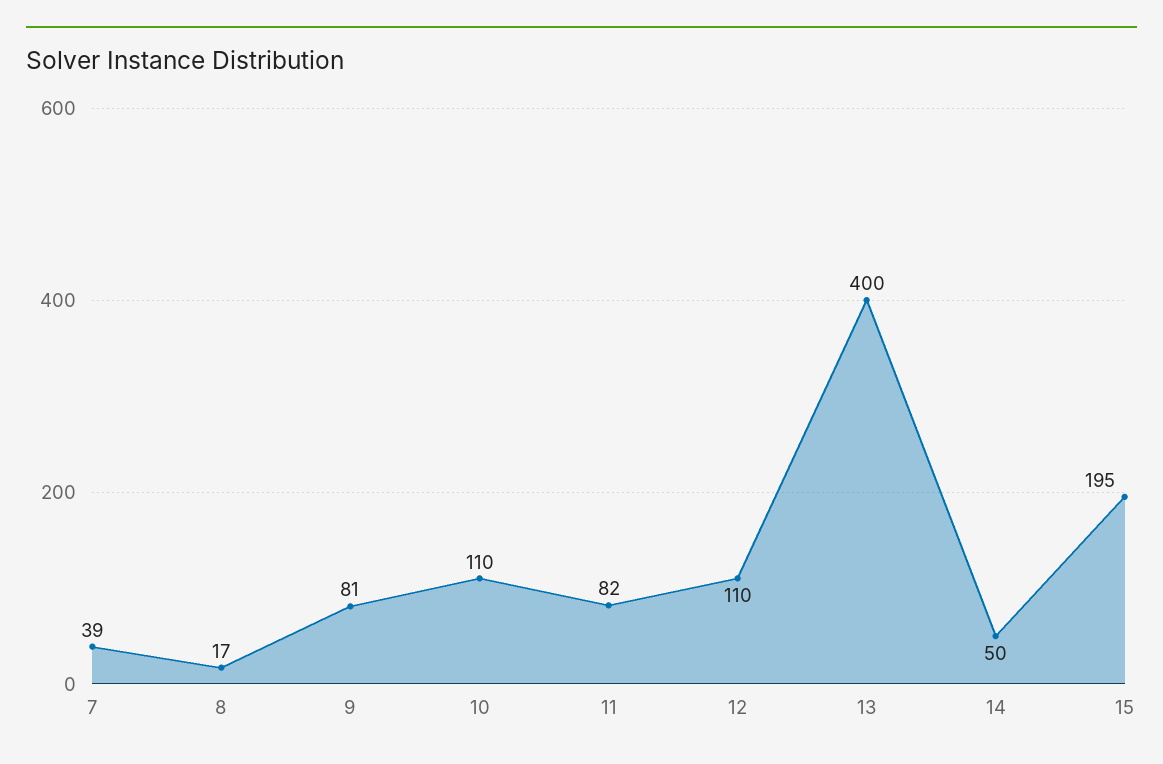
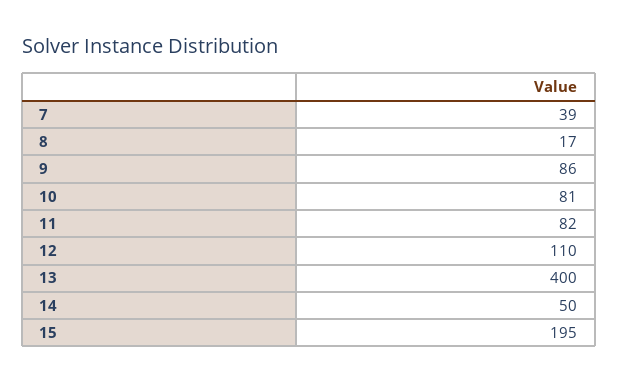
9: 81 -> 86
10: 110 -> 81

